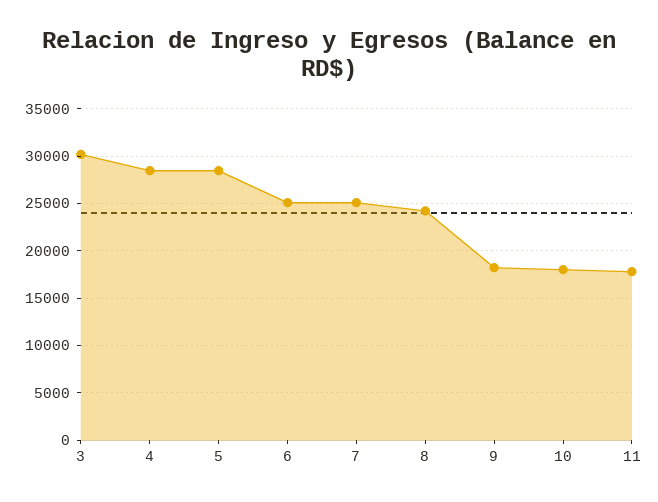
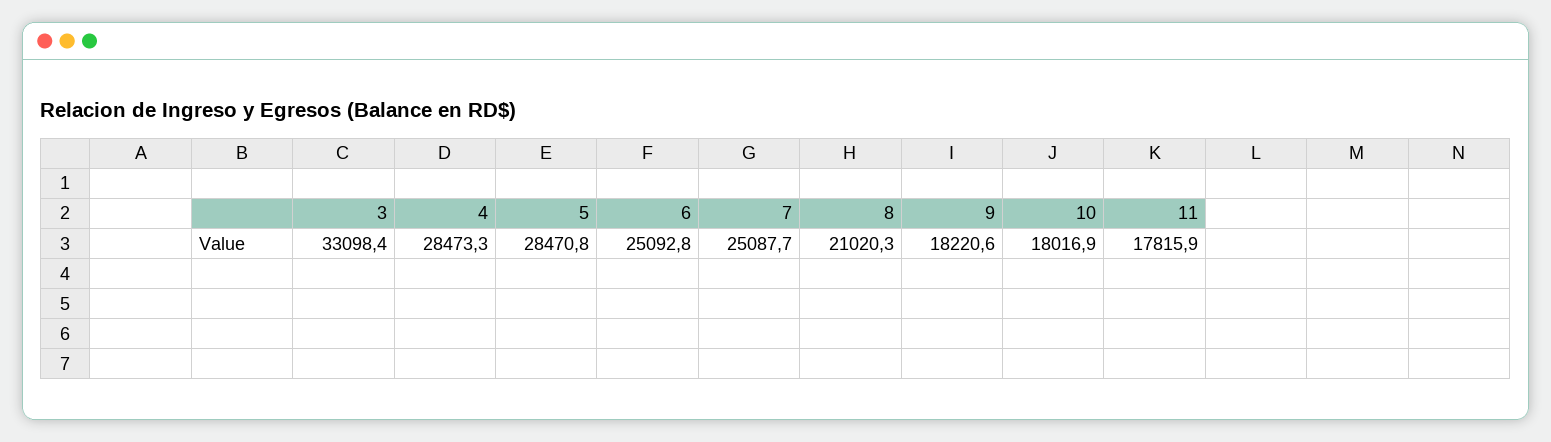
3: 30000 -> 33098.4
8: 24000 -> 21020.3

